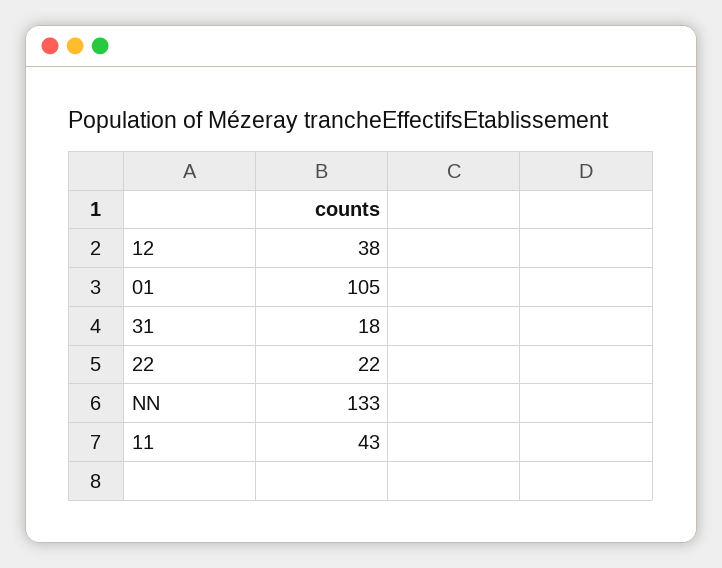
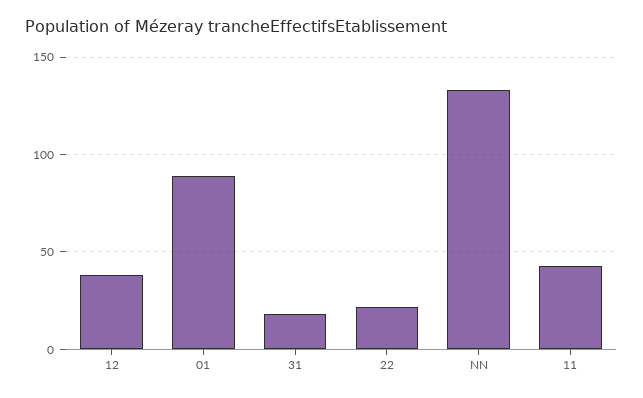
01: 105 -> 90

